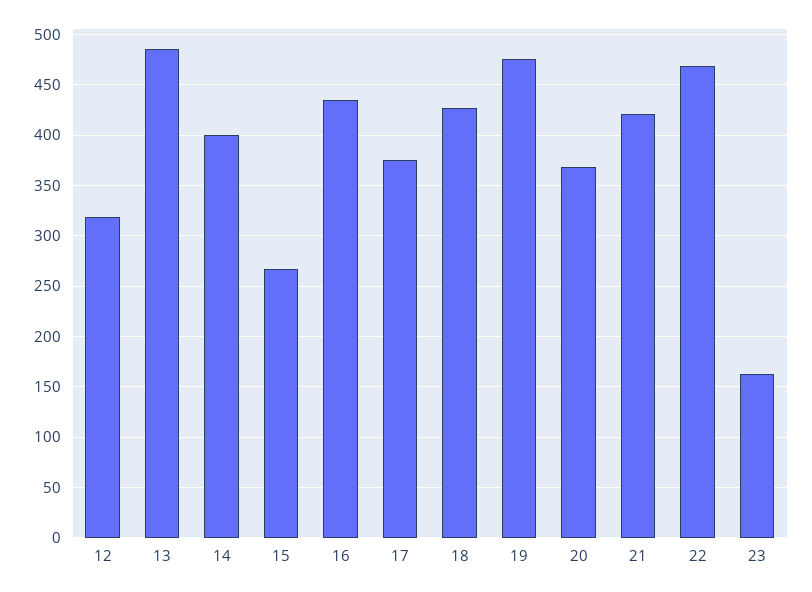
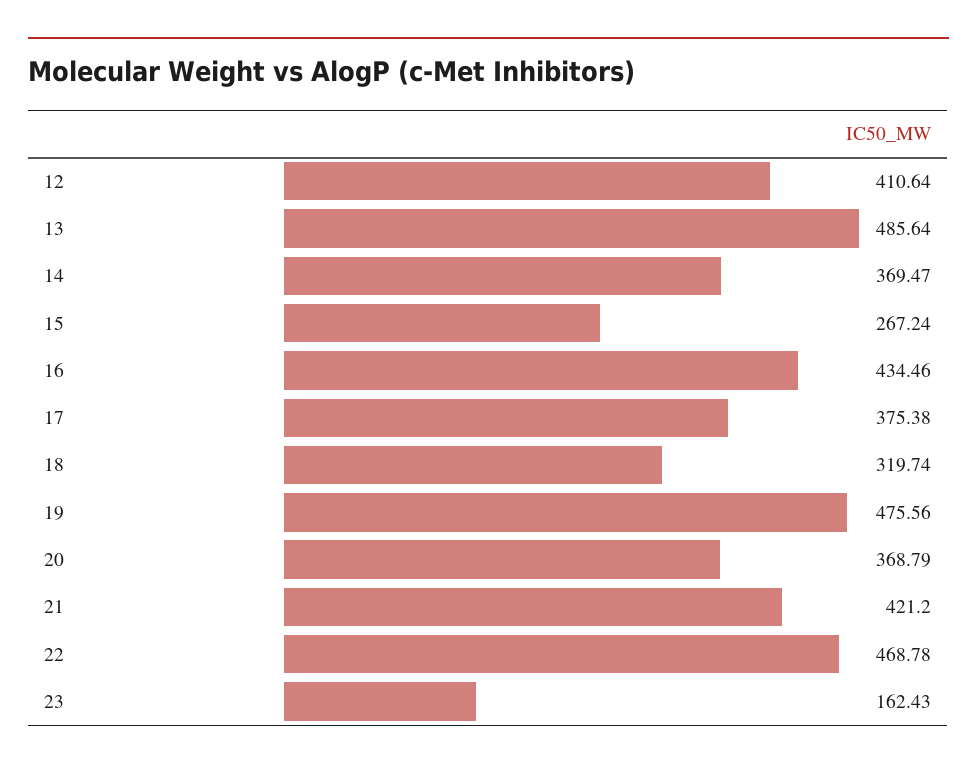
12: 320 -> 410.64
14: 400 -> 369.47
18: 430 -> 319.74

